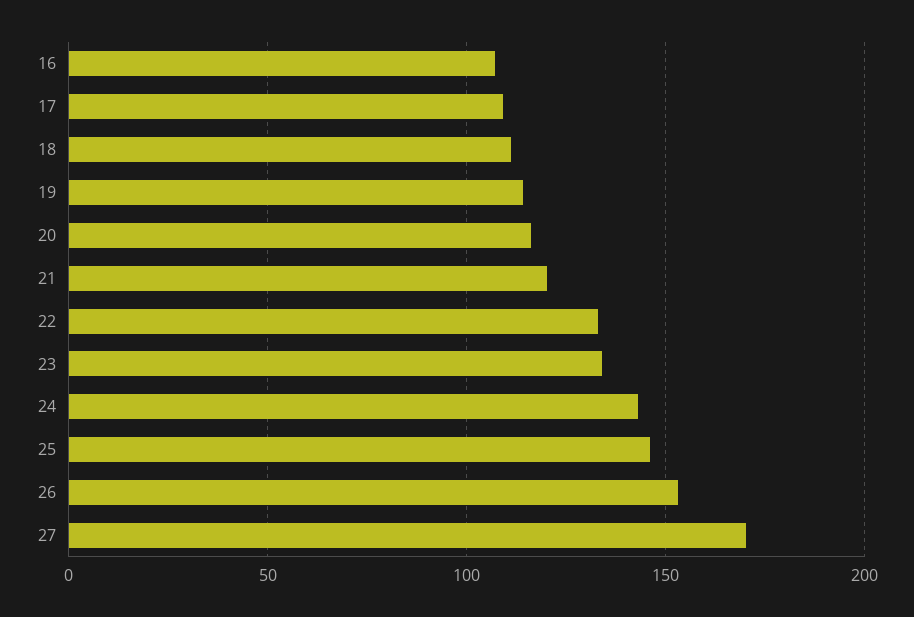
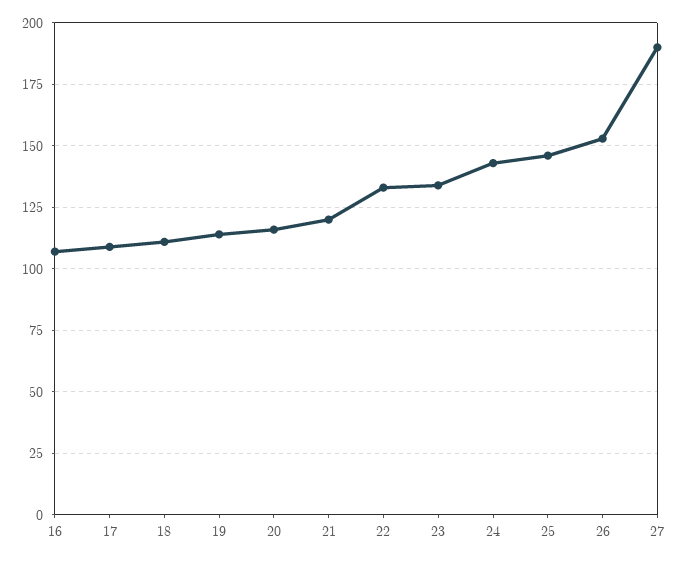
27: 170 -> 190

